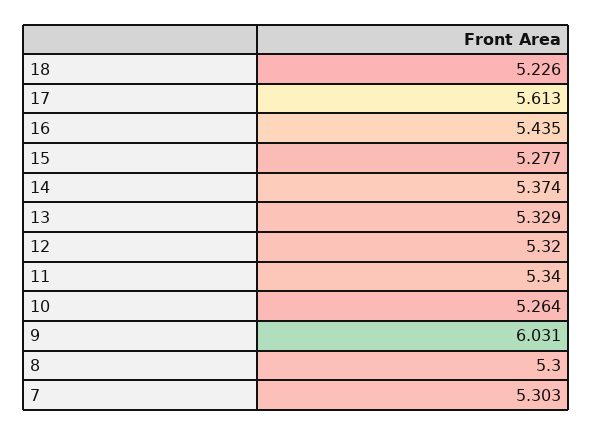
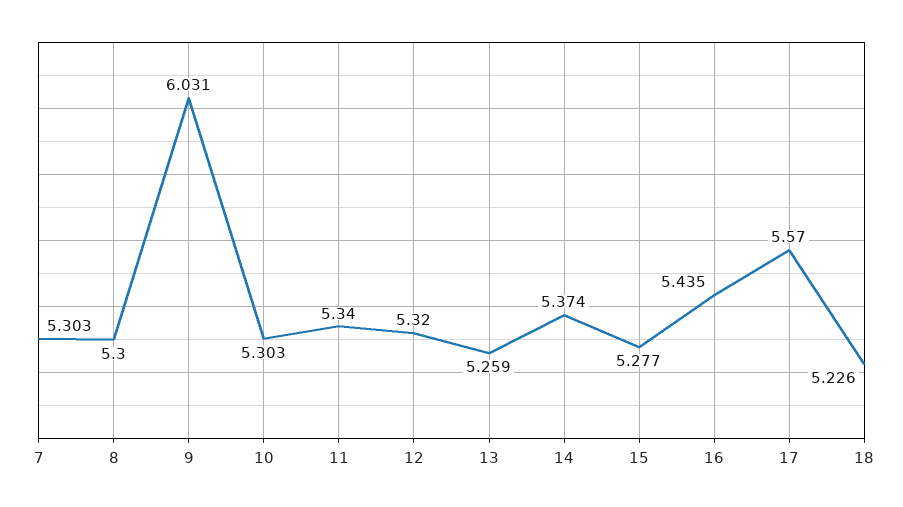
17: 5.613 -> 5.57
13: 5.329 -> 5.259
10: 5.264 -> 5.303

